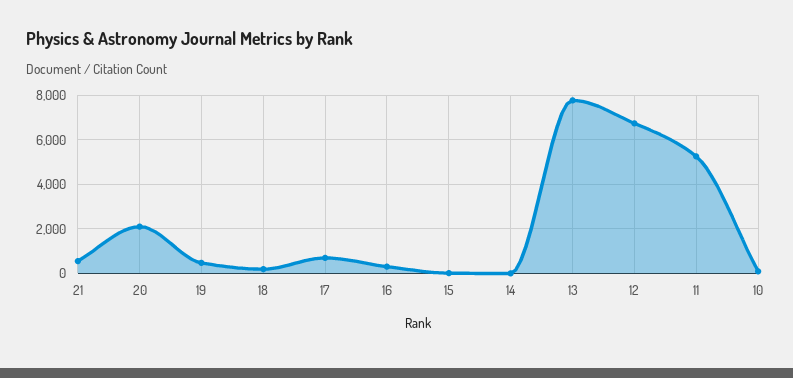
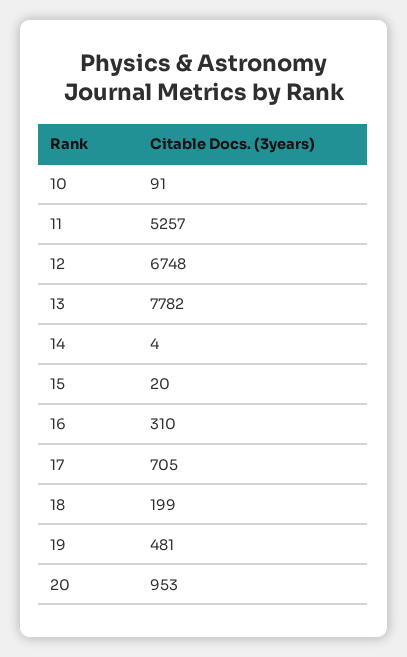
21: 500 -> none
20: 2000 -> 953

